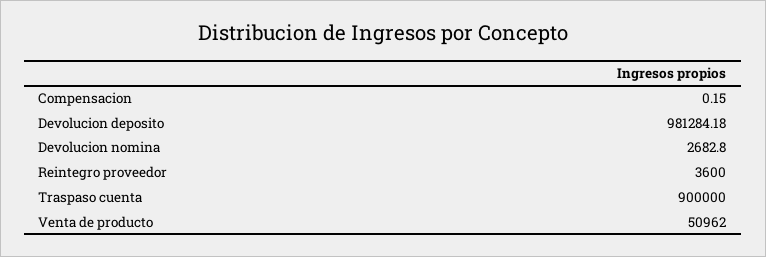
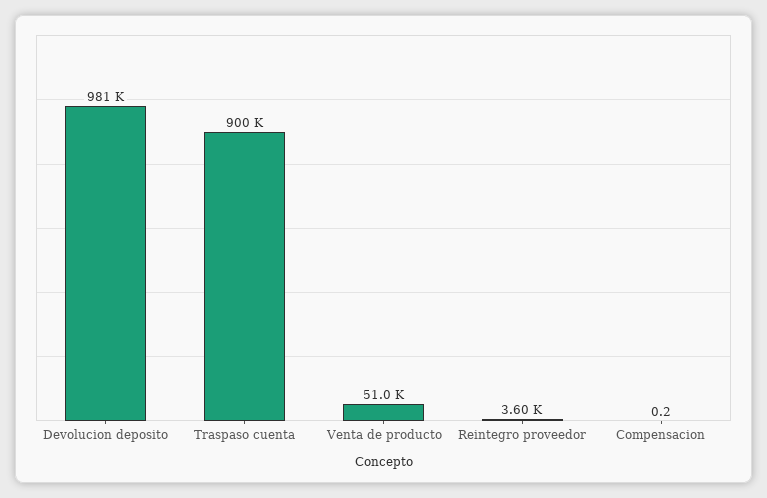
Devolucion nomina: 2682.8 -> none

